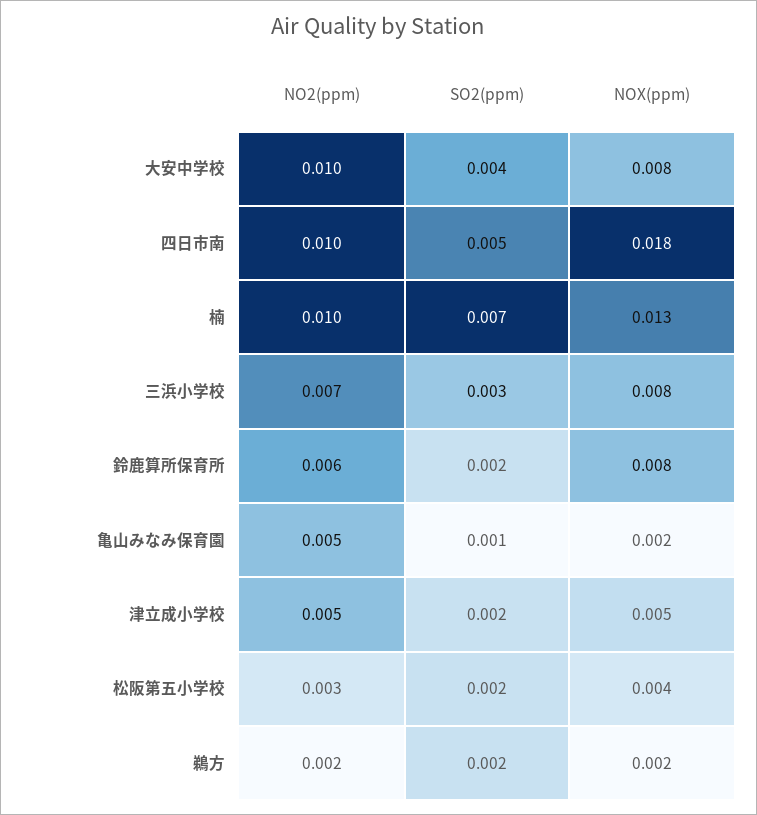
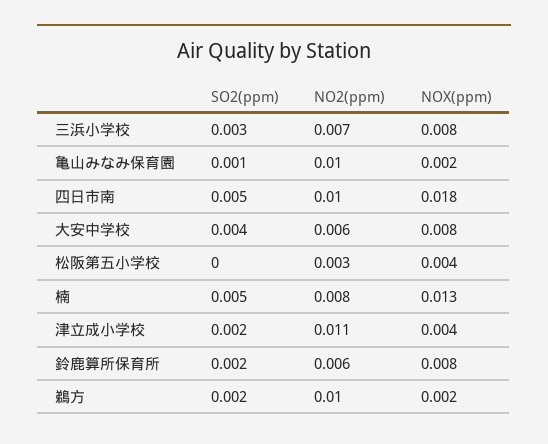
NO2(ppm), 大安中学校: 0.01 -> 0.006
NO2(ppm), 楠: 0.01 -> 0.008
SO2(ppm), 楠: 0.007 -> 0.005
NO2(ppm), 亀山みなみ保育園: 0.005 -> 0.01
NO2(ppm), 津立成小学校: 0.005 -> 0.011
NOX(ppm), 津立成小学校: 0.005 -> 0.004
SO2(ppm), 松阪第五小学校: 0.002 -> 0
NO2(ppm), 鵜方: 0.002 -> 0.01

